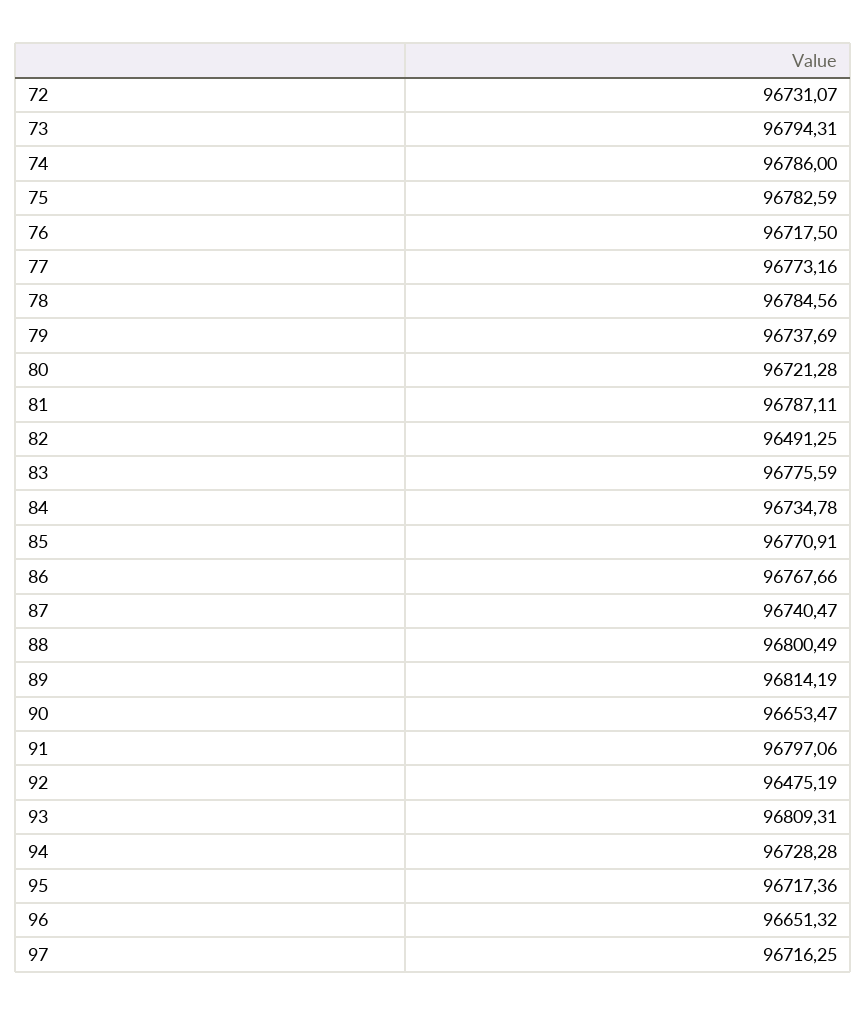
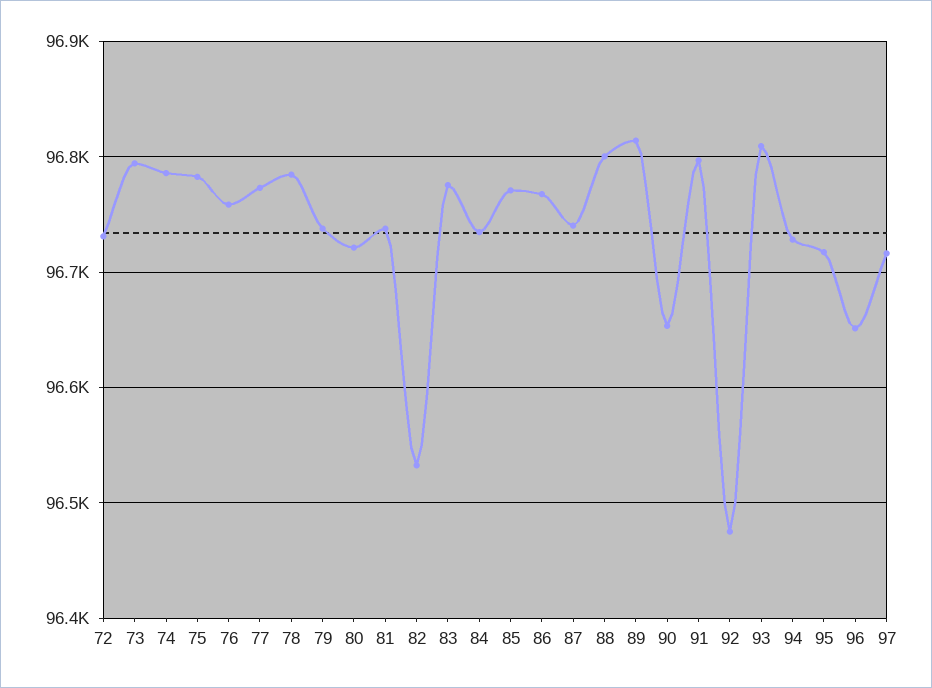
76: 96717.5 -> 96760
81: 96787.11 -> 96740
82: 96491.25 -> 96530

